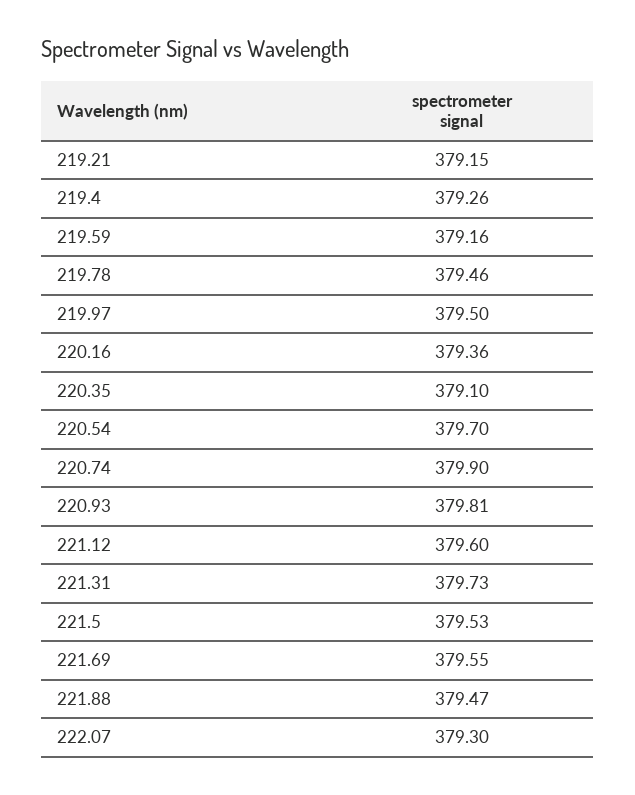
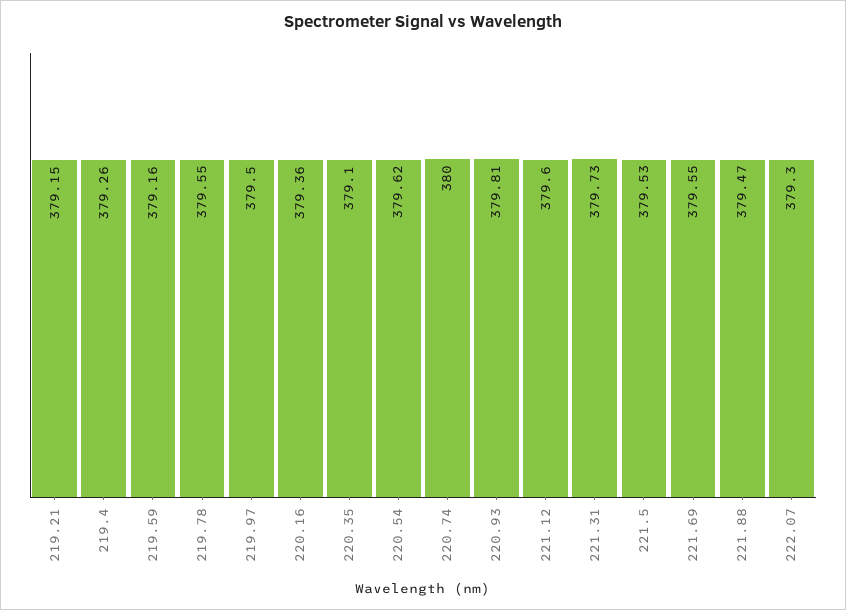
219.78: 379.46 -> 379.55
220.54: 379.7 -> 379.62
220.74: 379.9 -> 380

